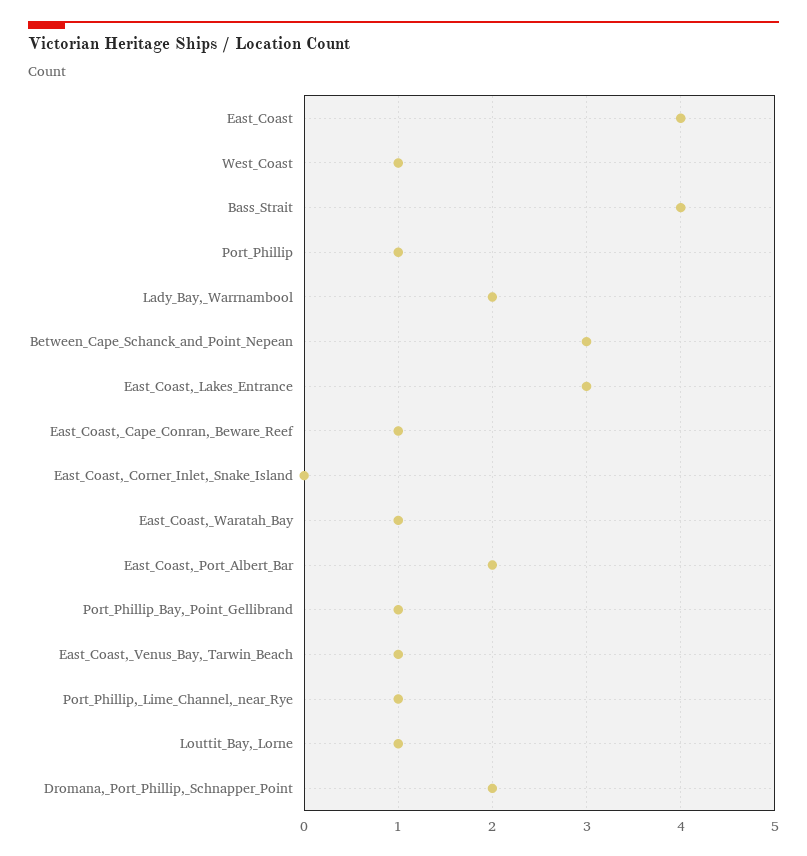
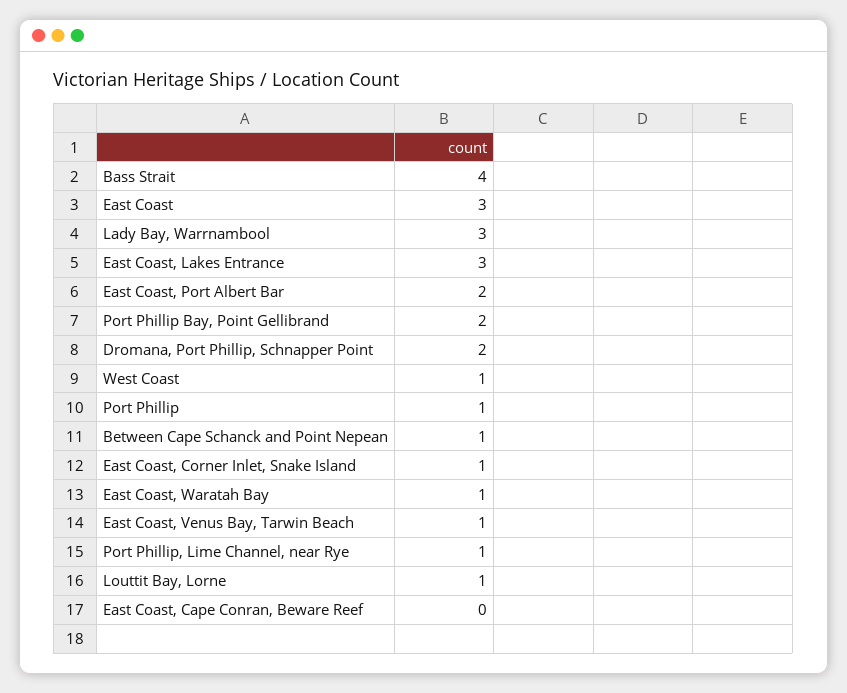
East_Coast: 4 -> 3
Lady_Bay,_Warrnambool: 2 -> 3
Between_Cape_Schanck_and_Point_Nepean: 3 -> 1
East_Coast,_Cape_Conran,_Beware_Reef: 1 -> 0
East_Coast,_Corner_Inlet,_Snake_Island: 0 -> 1
Port_Phillip_Bay,_Point_Gellibrand: 1 -> 2

